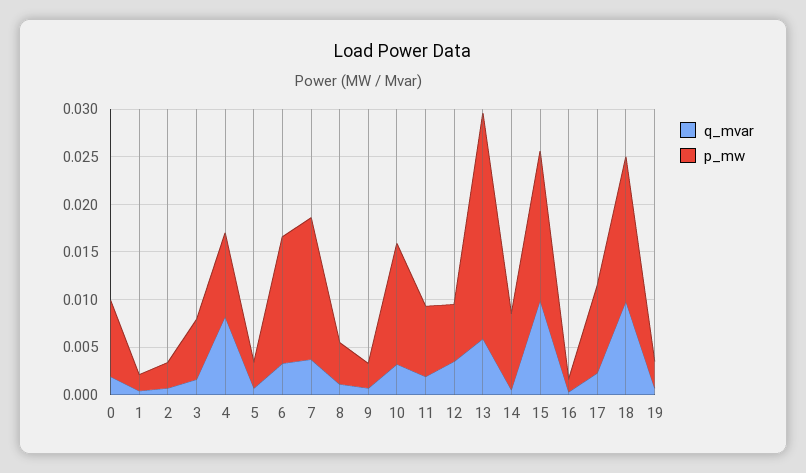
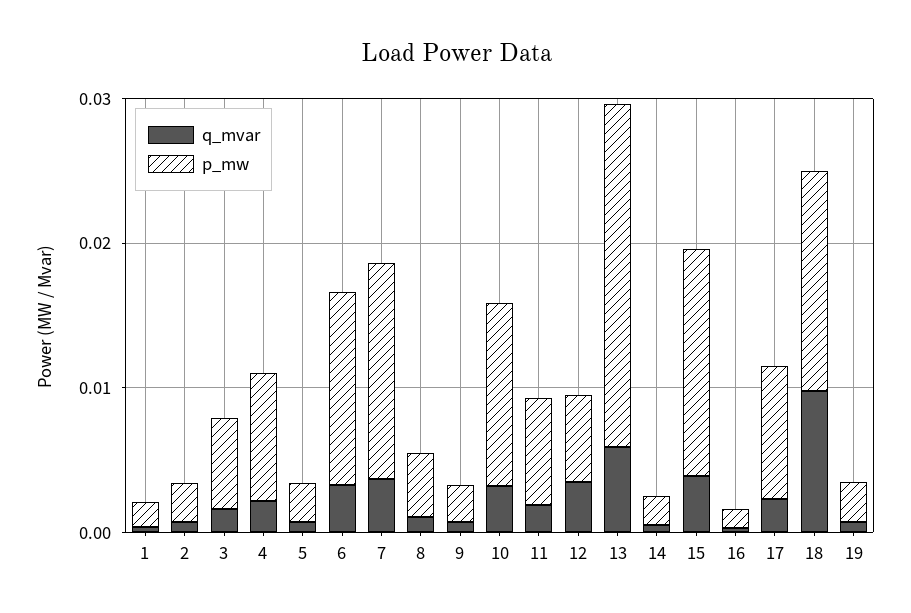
q_mvar, 0: 0.002 -> none
p_mw, 0: 0.008 -> none
q_mvar, 4: 0.008 -> 0.002
p_mw, 14: 0.008 -> 0.002
q_mvar, 15: 0.01 -> 0.004

